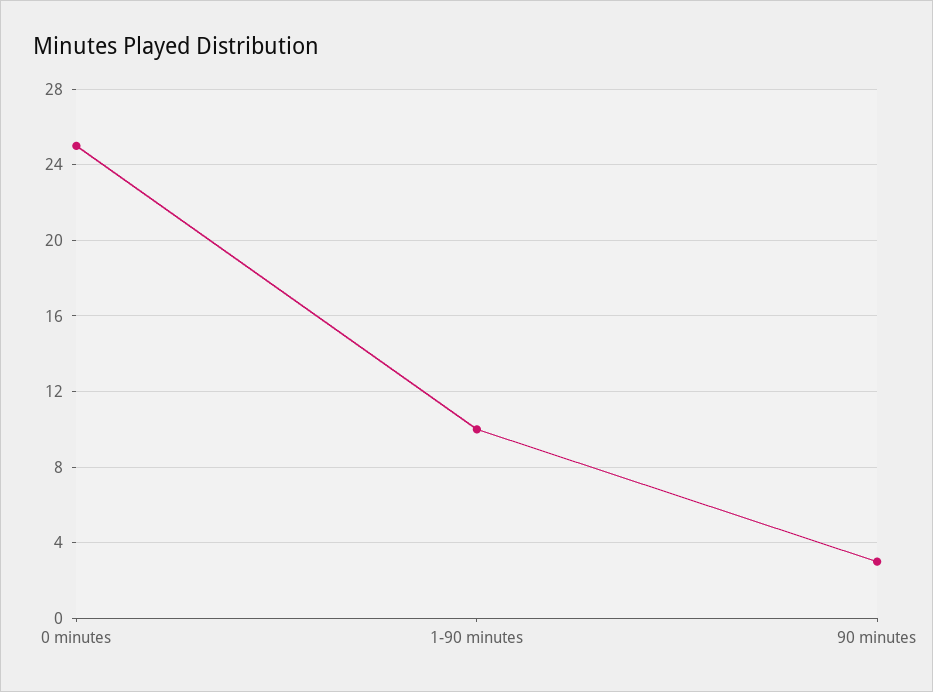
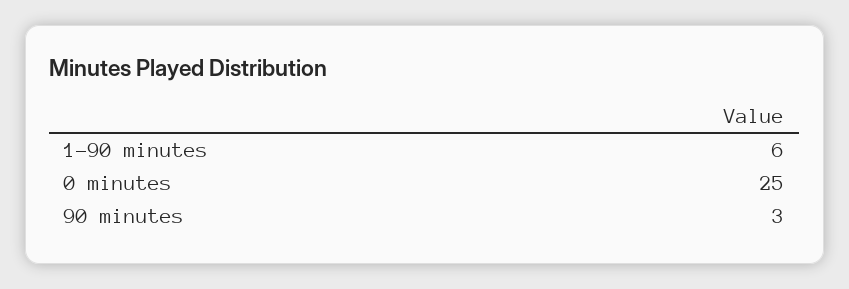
1-90 minutes: 10 -> 6

